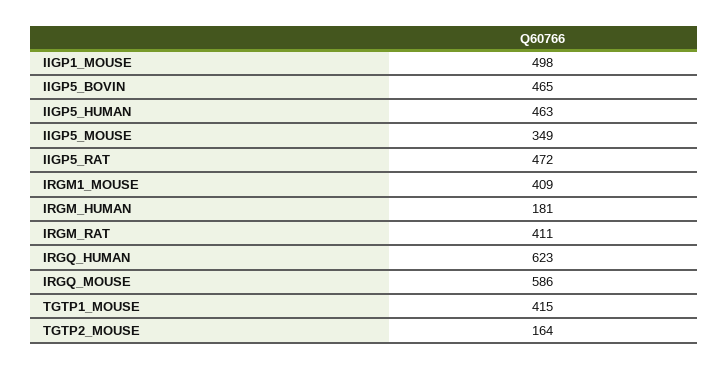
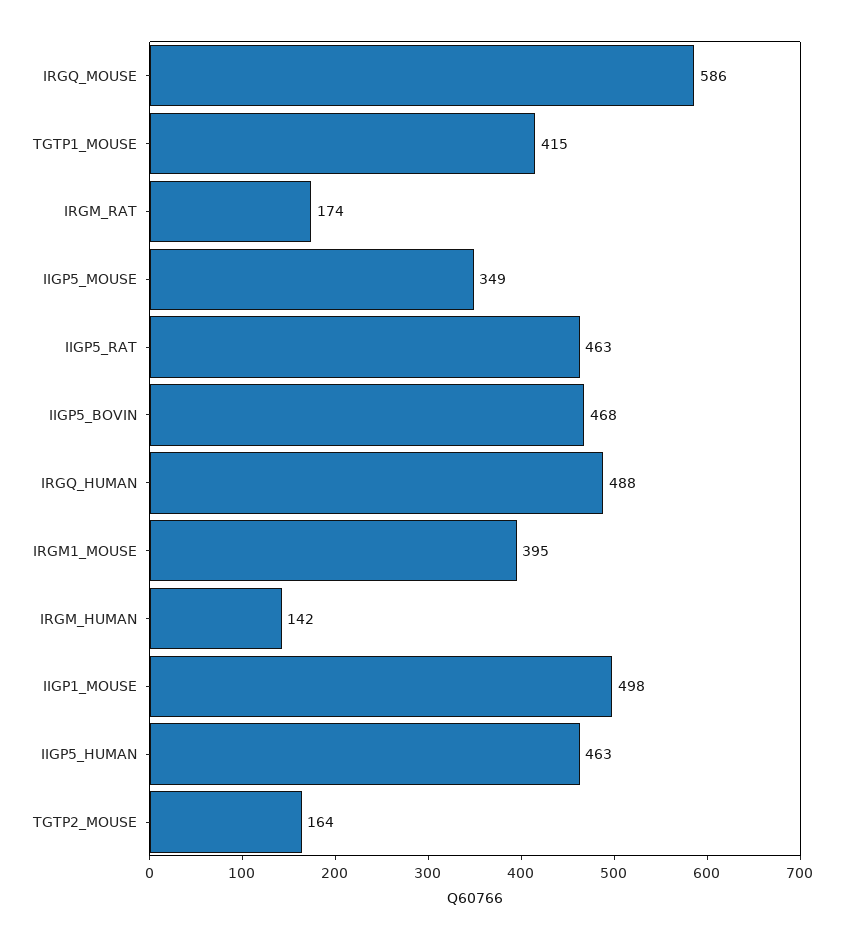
IIGP5_BOVIN: 465 -> 468
IIGP5_RAT: 472 -> 463
IRGM1_MOUSE: 409 -> 395
IRGM_HUMAN: 181 -> 142
IRGM_RAT: 411 -> 174
IRGQ_HUMAN: 623 -> 488

